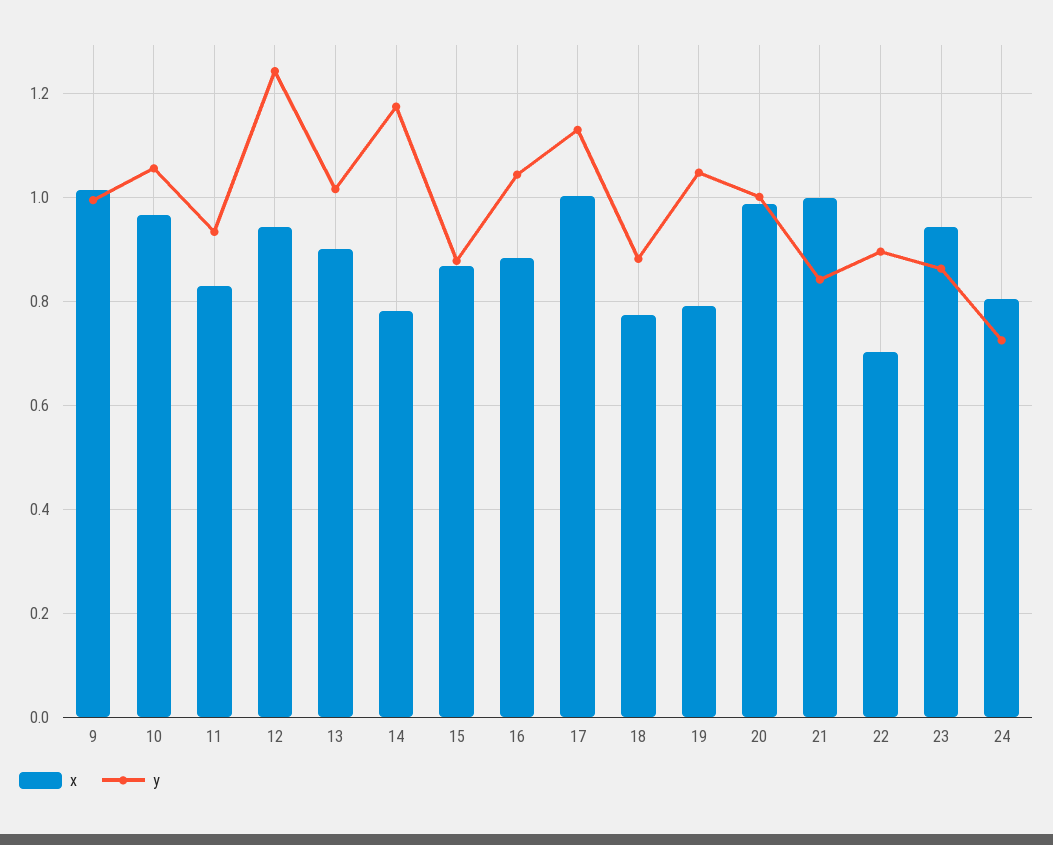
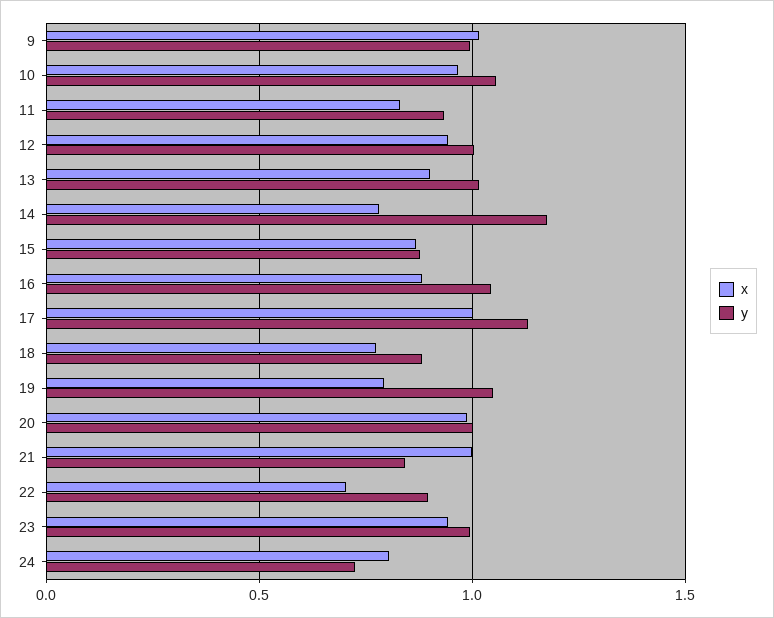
y, 12: 1.24 -> 1
y, 23: 0.86 -> 1

